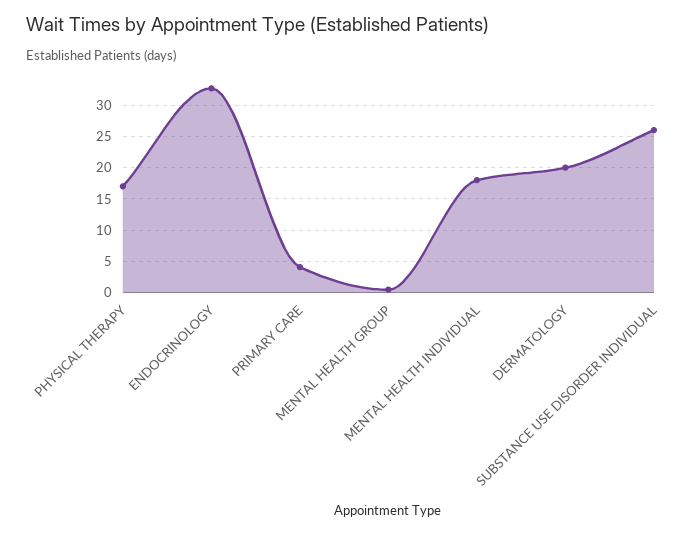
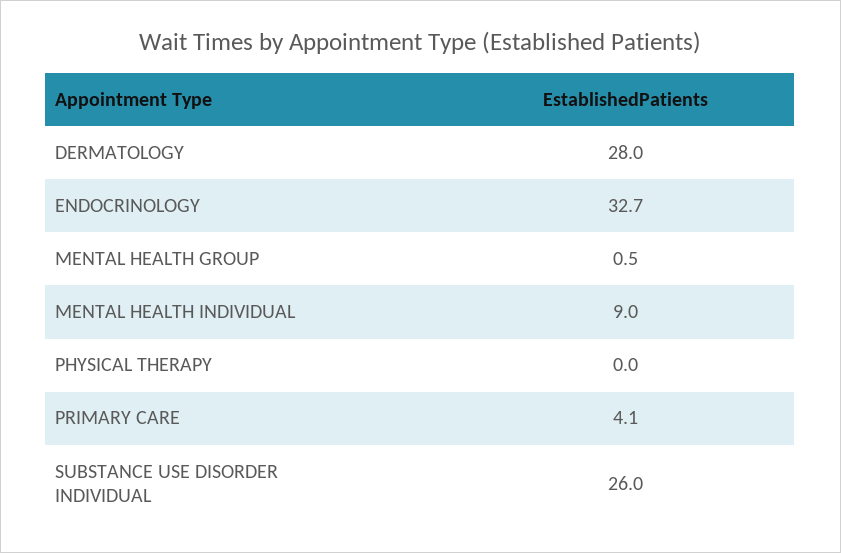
PHYSICAL THERAPY: 17 -> 0
MENTAL HEALTH INDIVIDUAL: 18 -> 9
DERMATOLOGY: 20 -> 28

